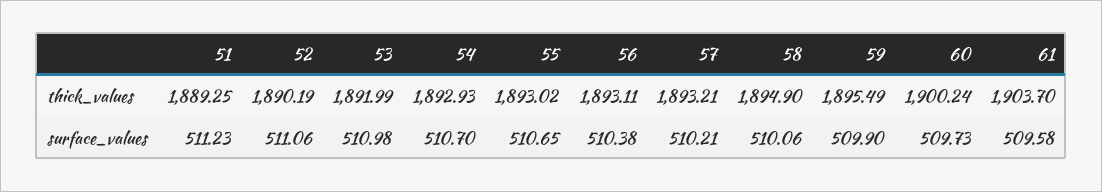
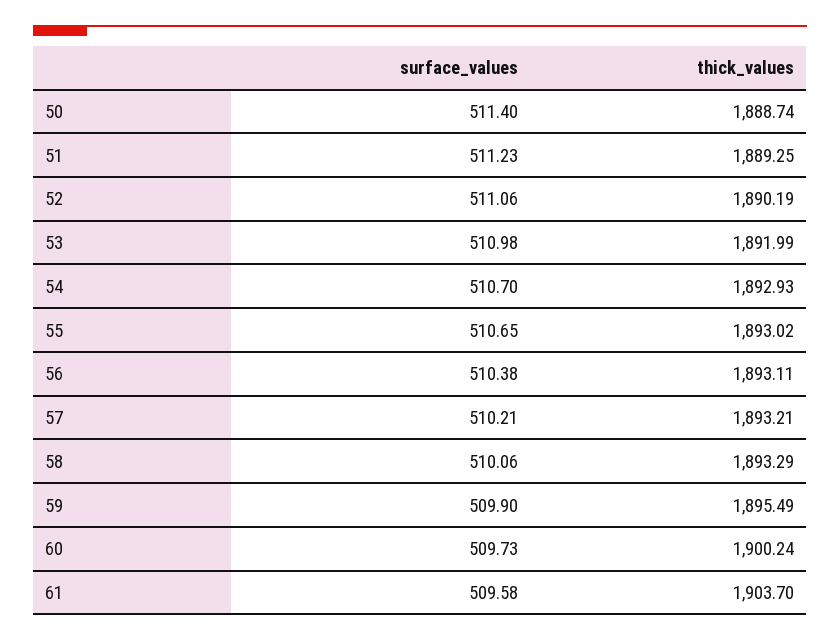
58, thick_values: 1894.9 -> 1893.29
50, surface_values: none -> 511.4
50, thick_values: none -> 1888.74

